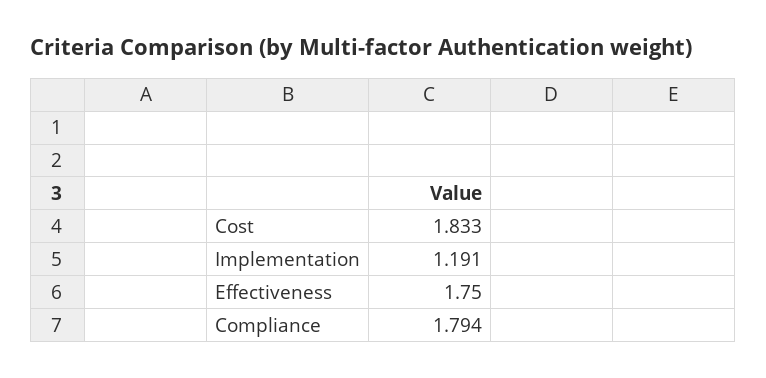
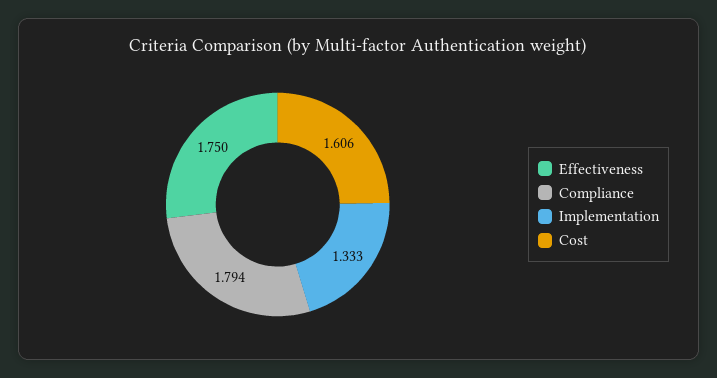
Cost: 1.833 -> 1.606
Implementation: 1.191 -> 1.333

